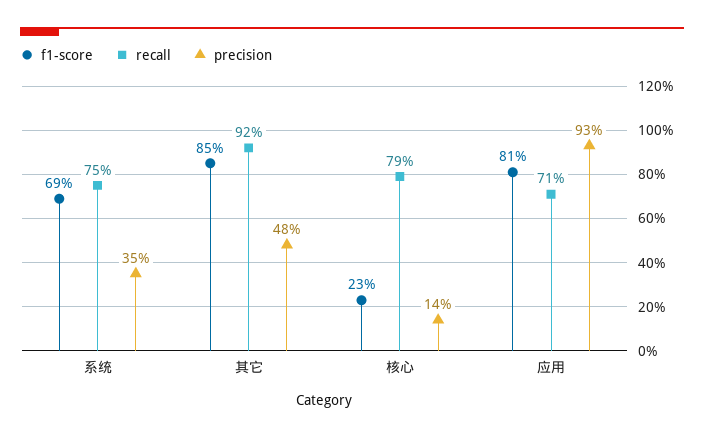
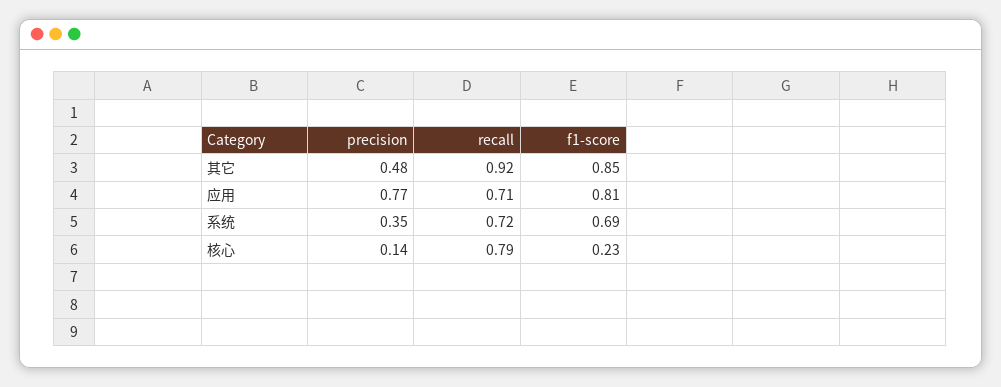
recall, 系统: 0.75 -> 0.72
precision, 应用: 0.93 -> 0.77

